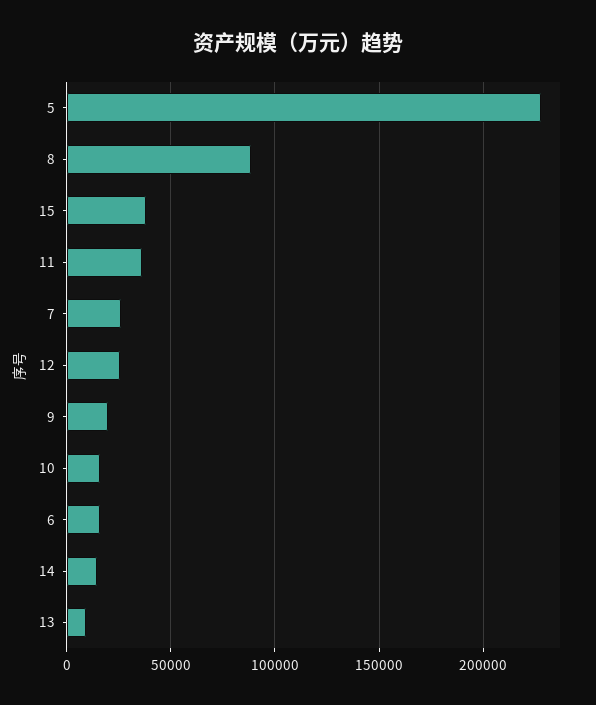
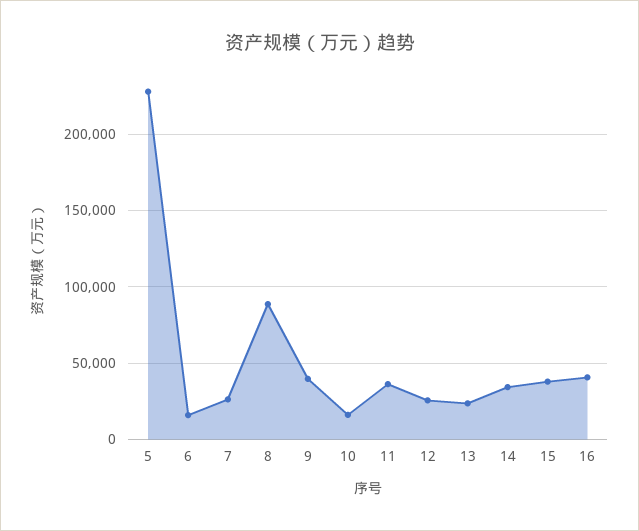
9: 20000 -> 40000
14: 15000 -> 35000
13: 10000 -> 25000
16: none -> 40000

